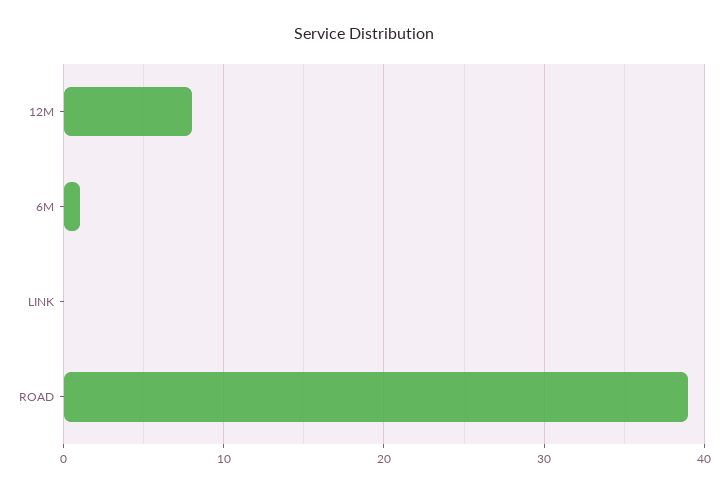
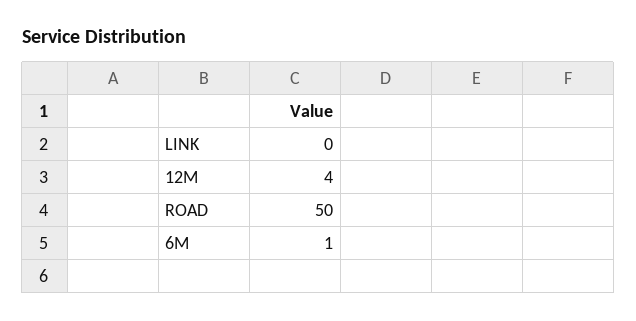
12M: 8 -> 4
ROAD: 39 -> 50

